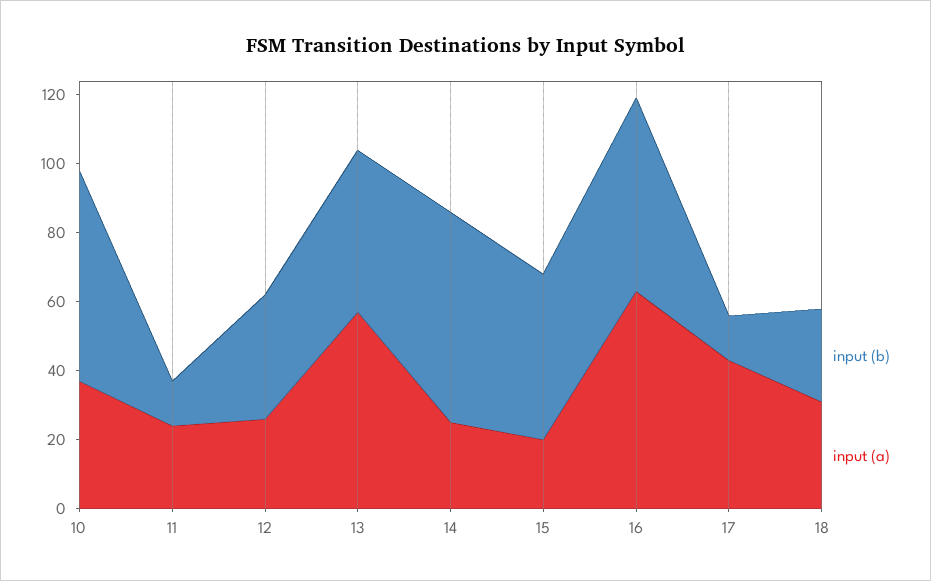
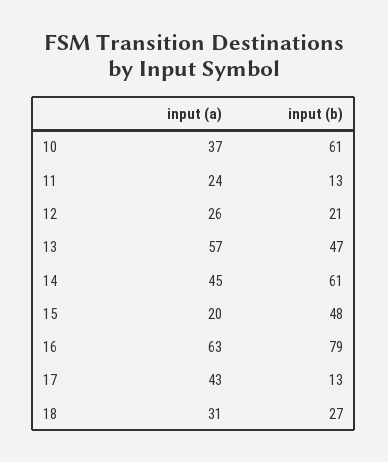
input (b), 12: 35 -> 21
input (a), 14: 25 -> 45
input (b), 16: 55 -> 79

